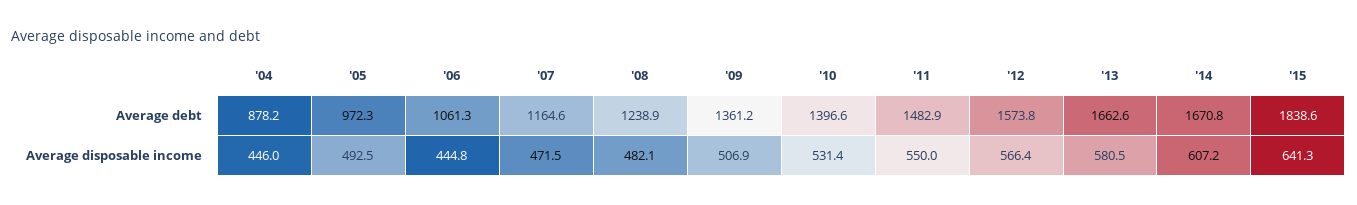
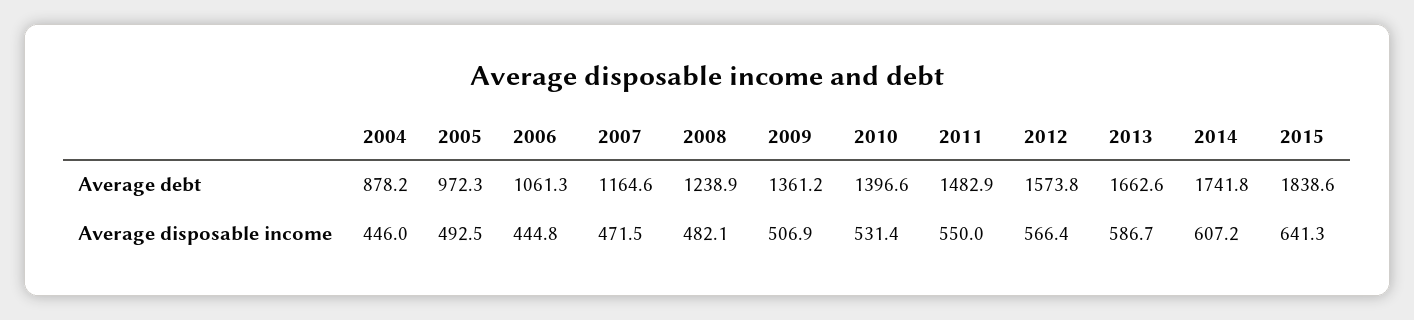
'14, Average debt: 1670.8 -> 1741.8
'13, Average disposable income: 580.5 -> 586.7

